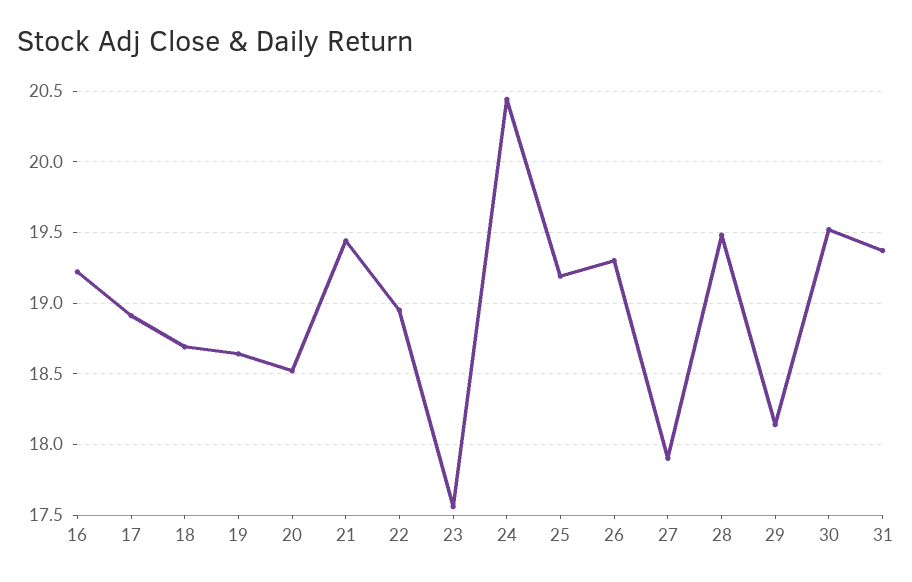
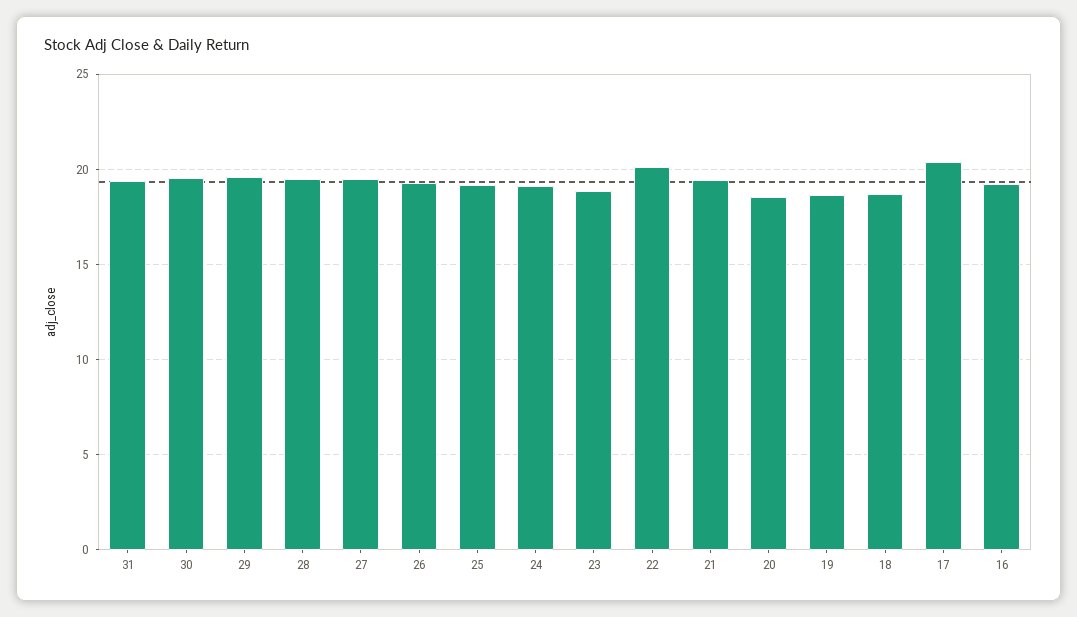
17: 18.9 -> 20.5
22: 18.95 -> 20
23: 17.55 -> 19
24: 20.45 -> 19
27: 17.9 -> 19.5
29: 18.15 -> 19.5

